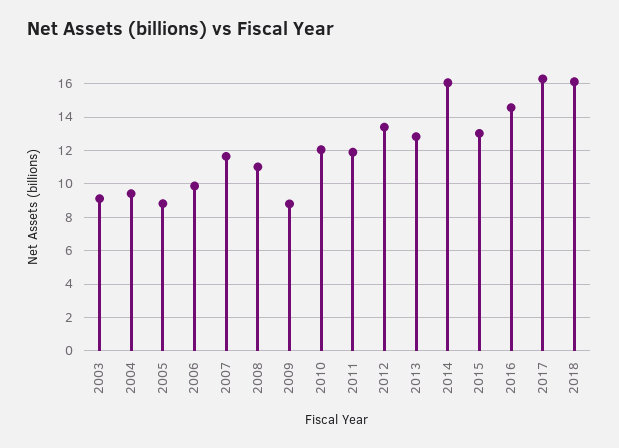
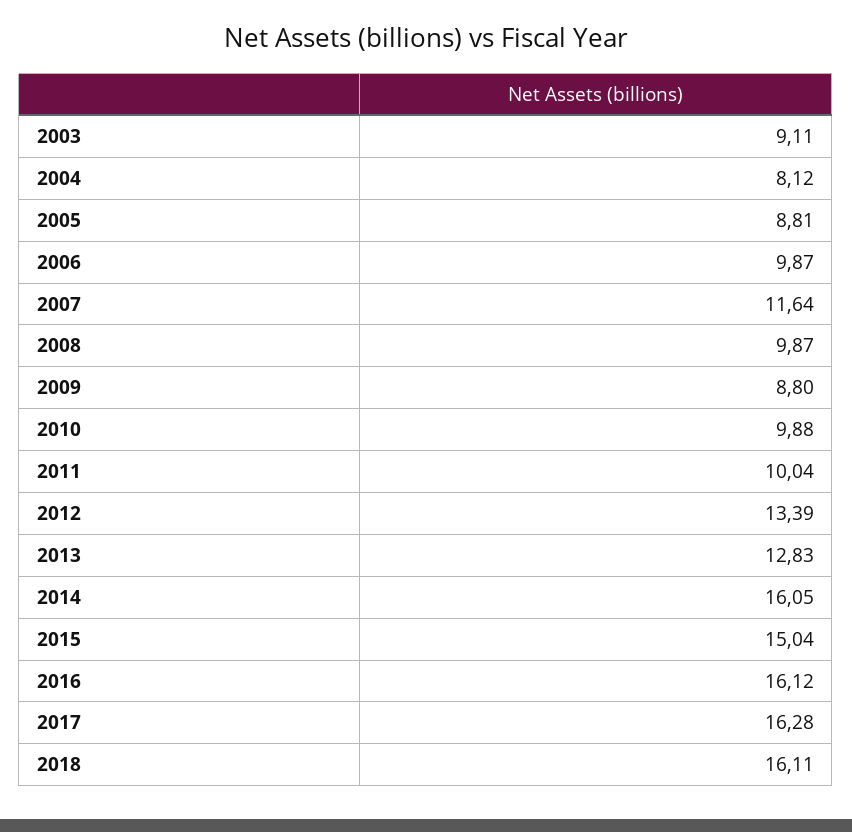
2004: 9.5 -> 8.12
2008: 11 -> 9.87
2010: 12 -> 9.88
2011: 12 -> 10.04
2015: 13 -> 15.04
2016: 14.5 -> 16.12

